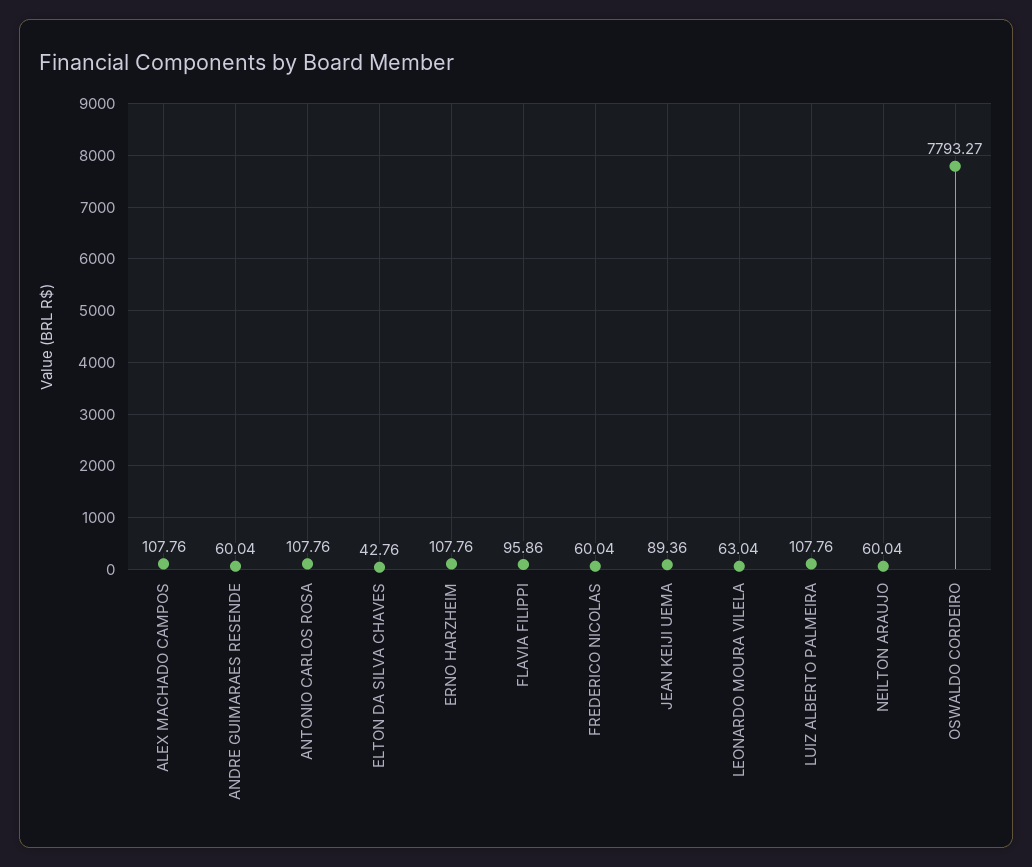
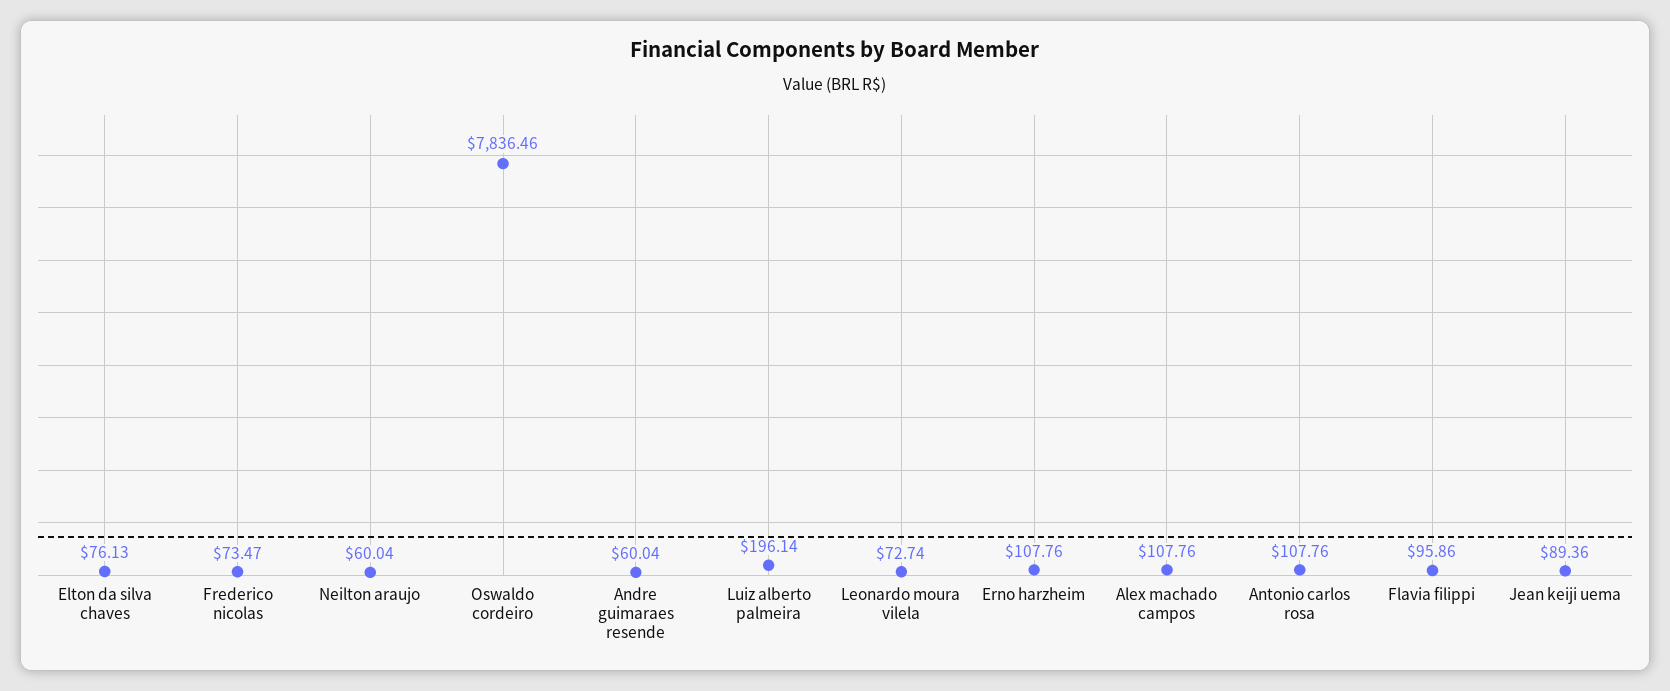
ELTON DA SILVA CHAVES: 42.76 -> 76.13
FREDERICO NICOLAS: 60.04 -> 73.47
LEONARDO MOURA VILELA: 63.04 -> 72.74
LUIZ ALBERTO PALMEIRA: 107.76 -> 196.14
OSWALDO CORDEIRO: 7793.27 -> 7836.46

